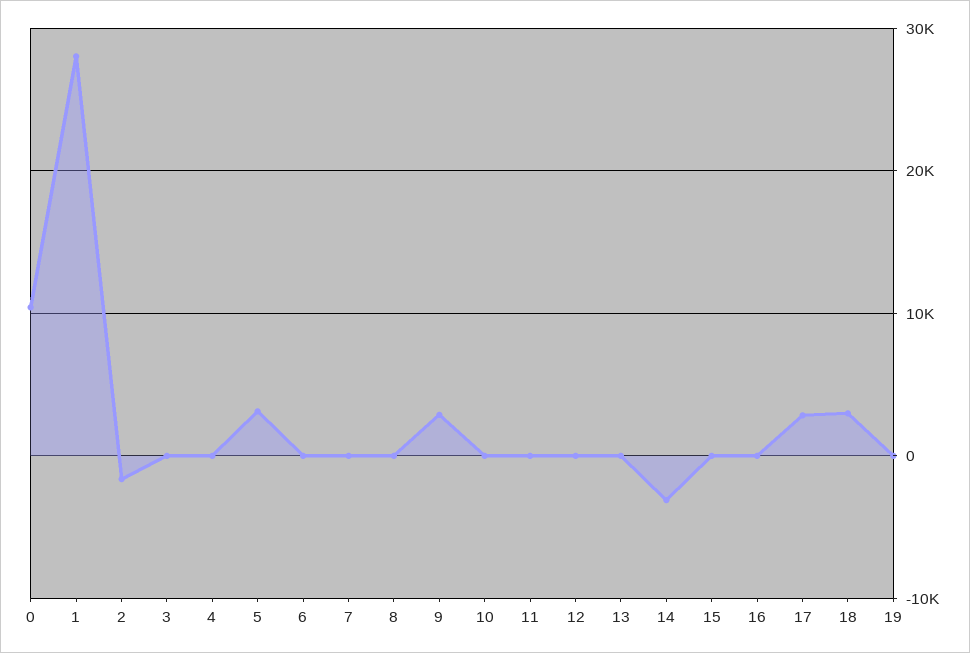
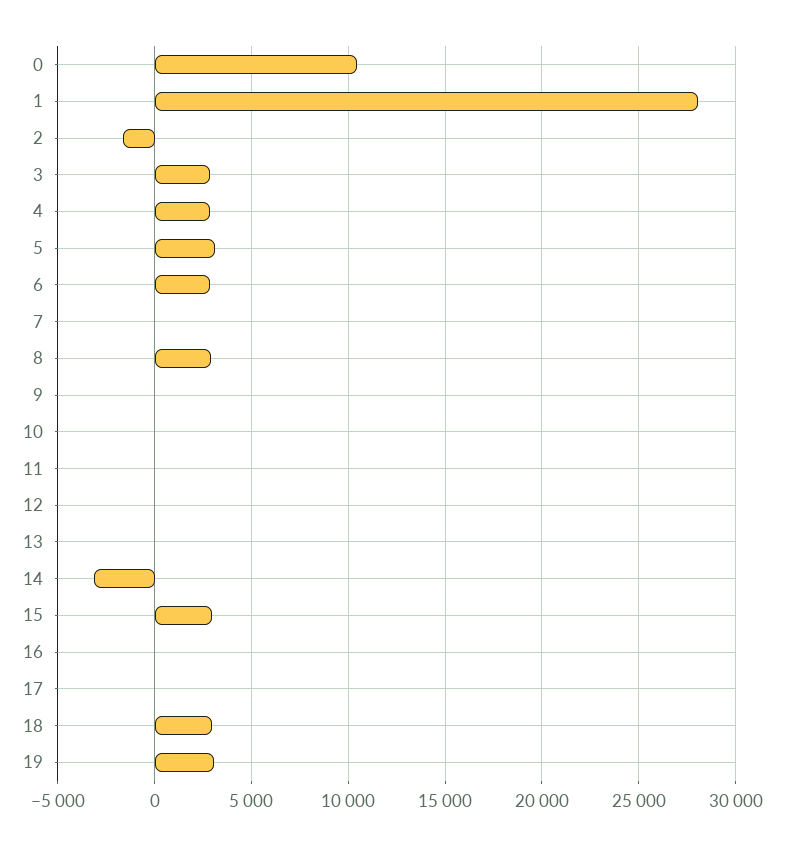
3: 0 -> 3000
4: 0 -> 3000
6: 0 -> 3000
8: 0 -> 3000
9: 3000 -> 0
15: 0 -> 3000
17: 3000 -> 0
19: 0 -> 3000

